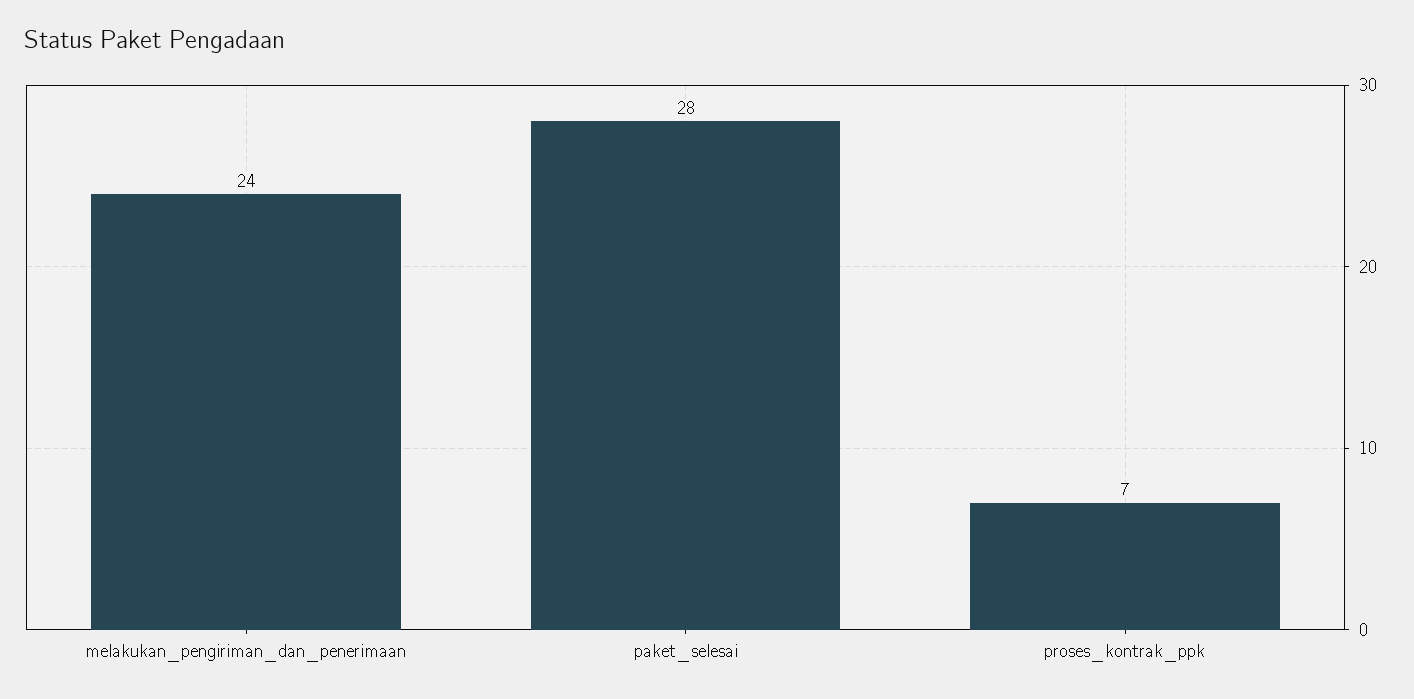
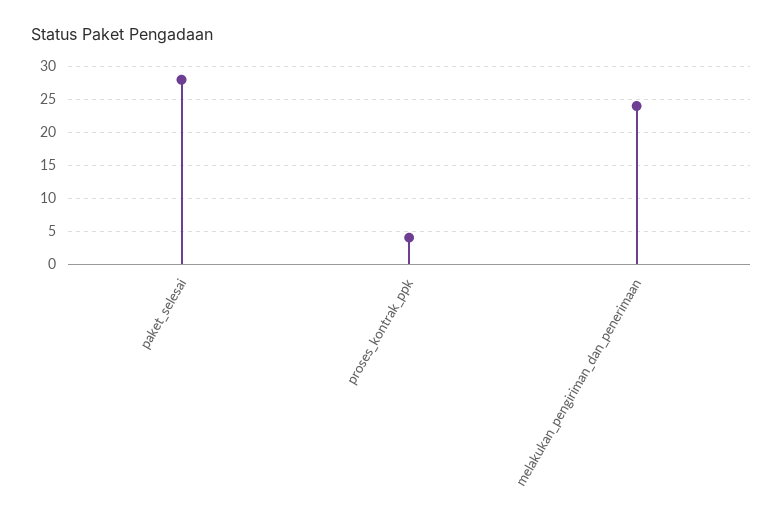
proses_kontrak_ppk: 7 -> 4

